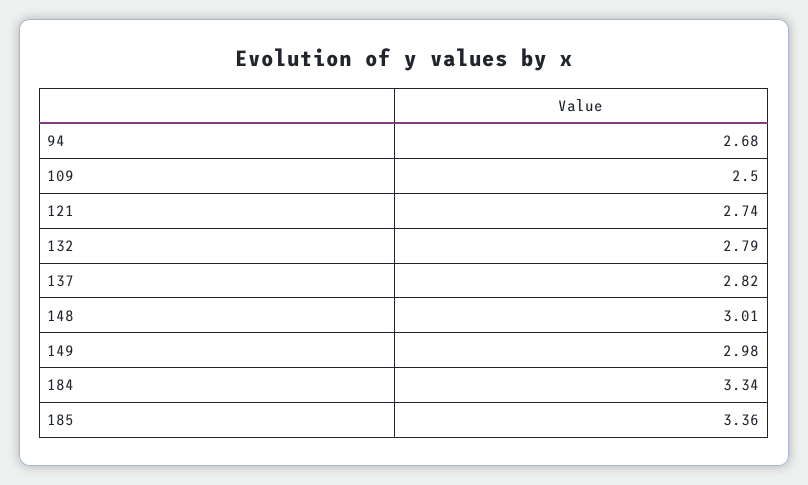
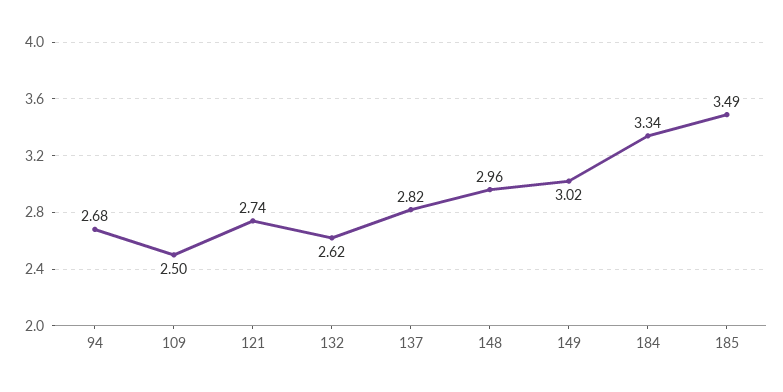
132: 2.79 -> 2.62
148: 3.01 -> 2.96
149: 2.98 -> 3.02
185: 3.36 -> 3.49

